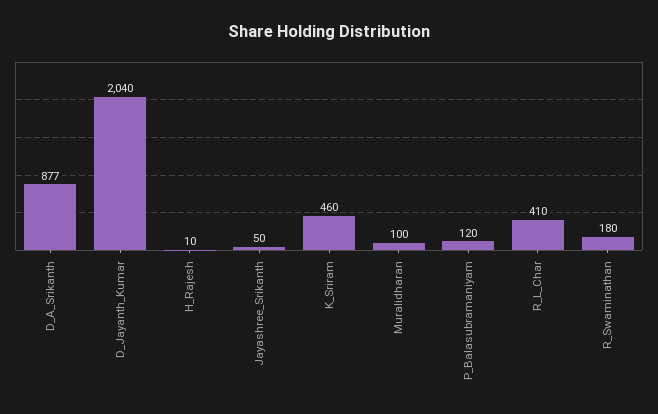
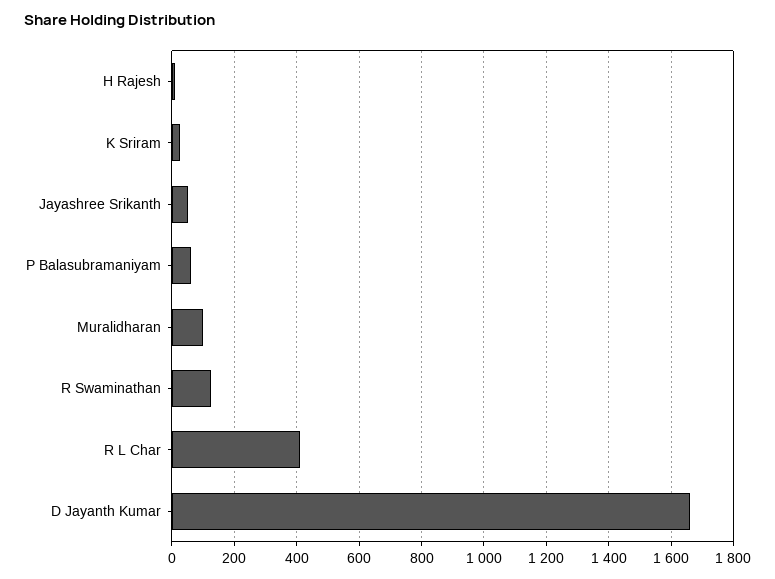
D_A_Srikanth: 877 -> none
D_Jayanth_Kumar: 2040 -> 1660
K_Sriram: 460 -> 20
P_Balasubramaniyam: 120 -> 60
R_Swaminathan: 180 -> 120

